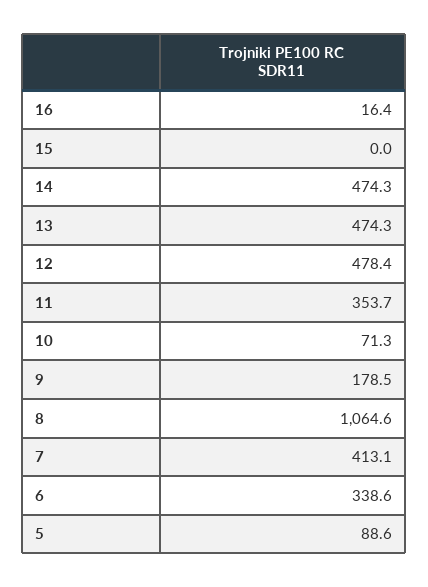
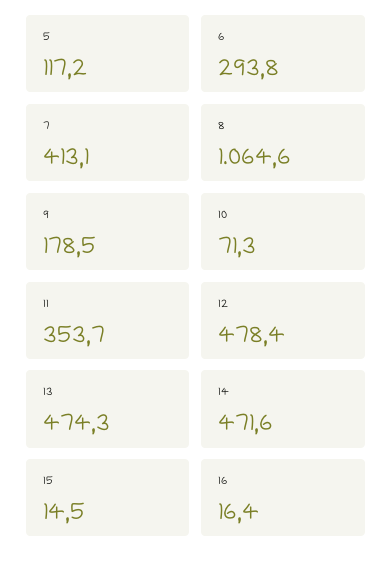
15: 0 -> 14.5
14: 474.3 -> 471.6
6: 338.6 -> 293.8
5: 88.6 -> 117.2

